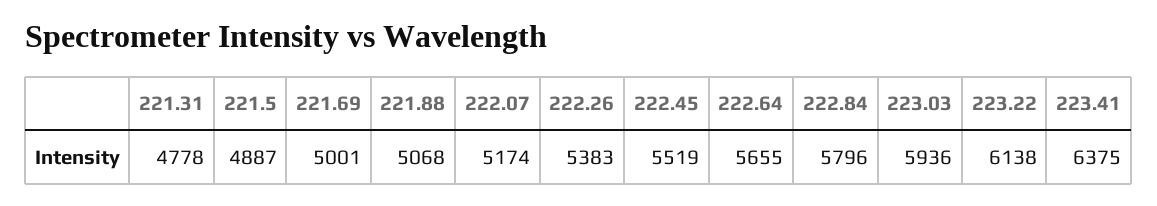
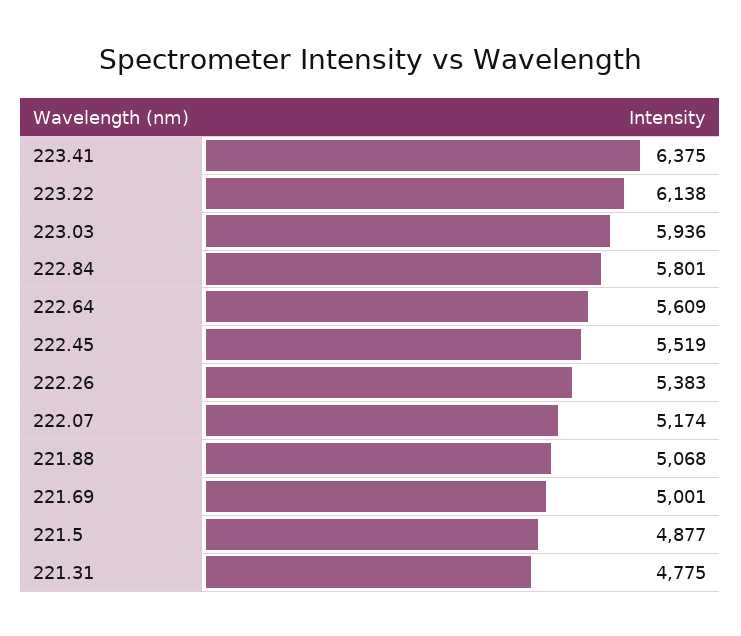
221.31: 4778 -> 4775
221.5: 4887 -> 4877
222.64: 5655 -> 5609
222.84: 5796 -> 5801

